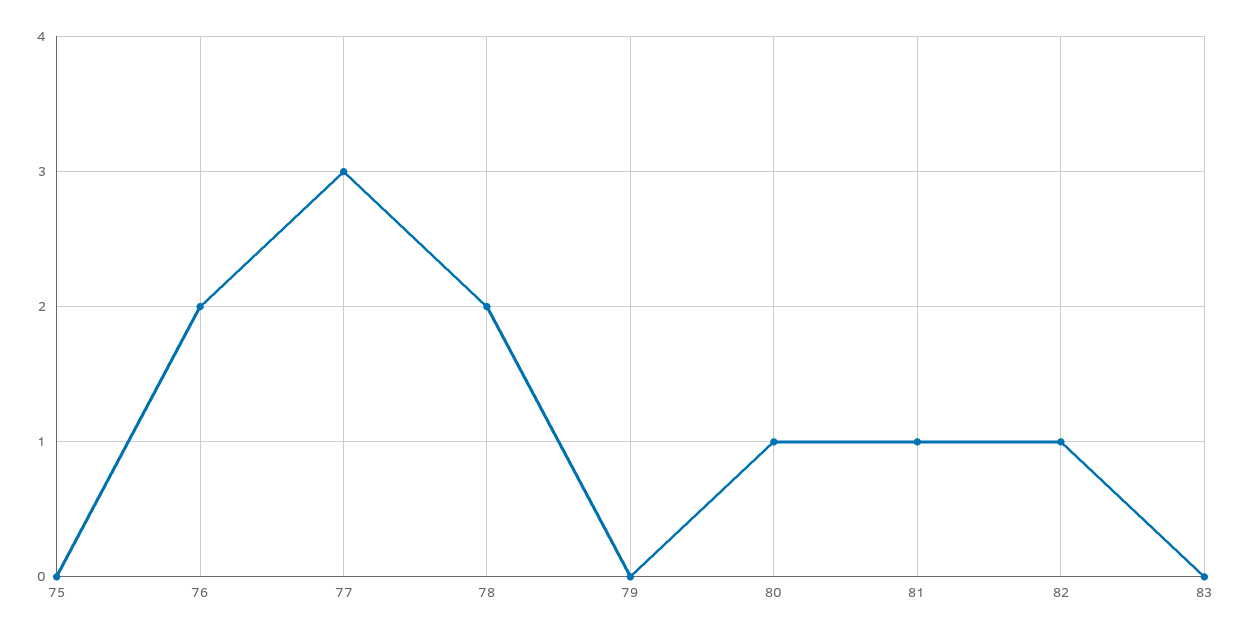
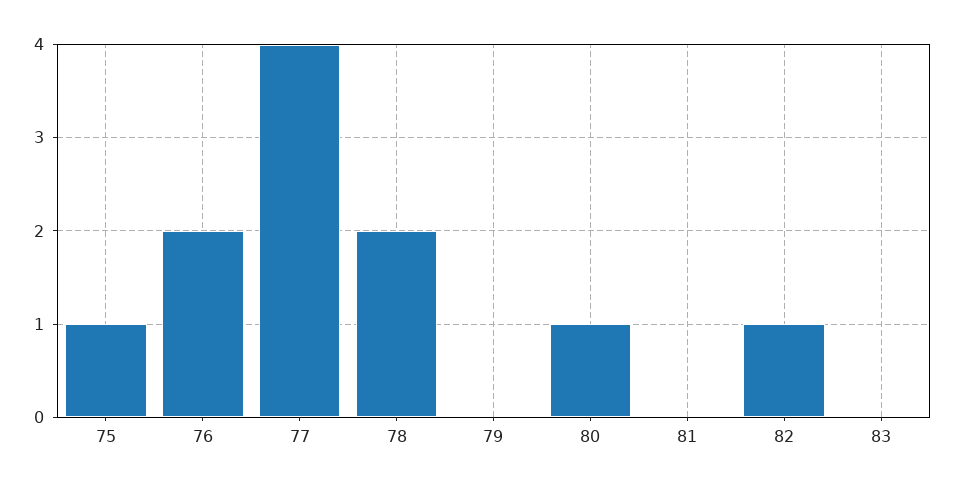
75: 0 -> 1
77: 3 -> 4
81: 1 -> 0

